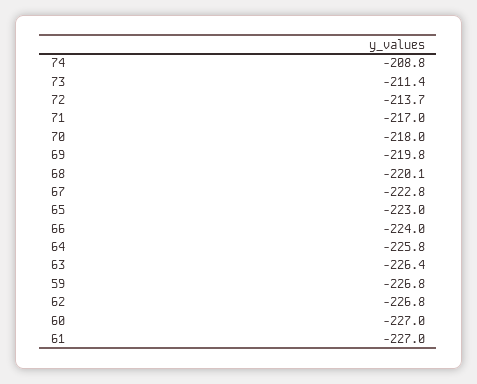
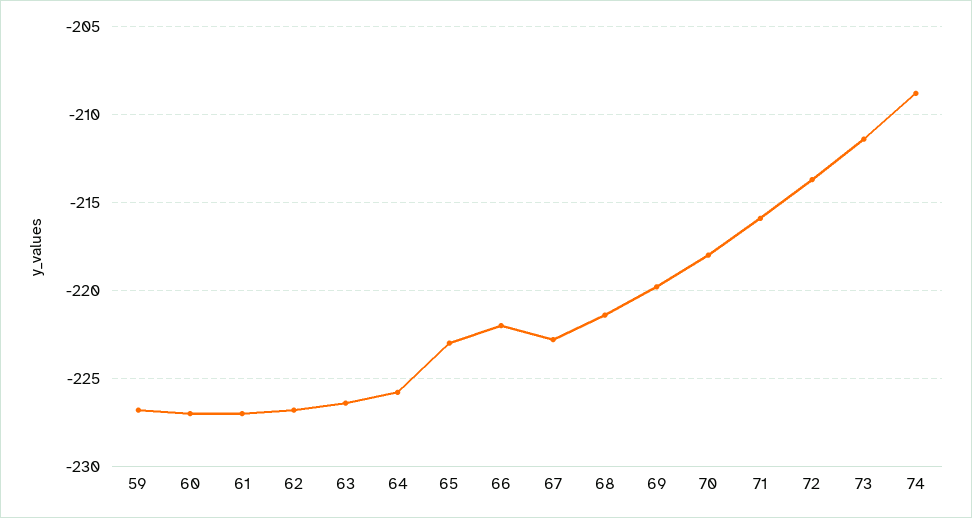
71: -217 -> -216
68: -220.1 -> -221.5
66: -224 -> -222

